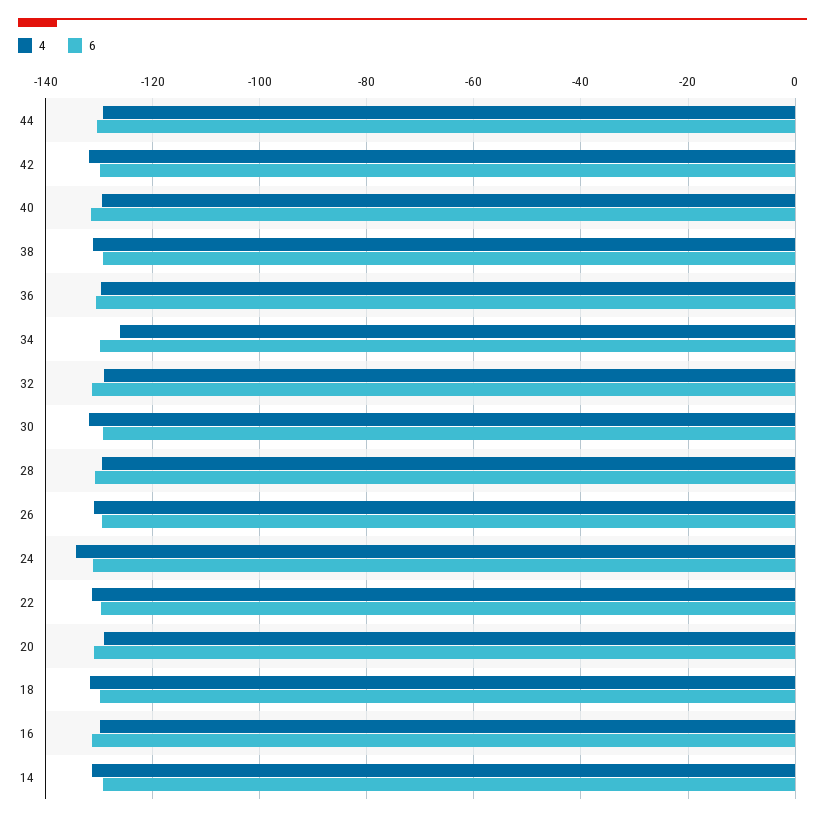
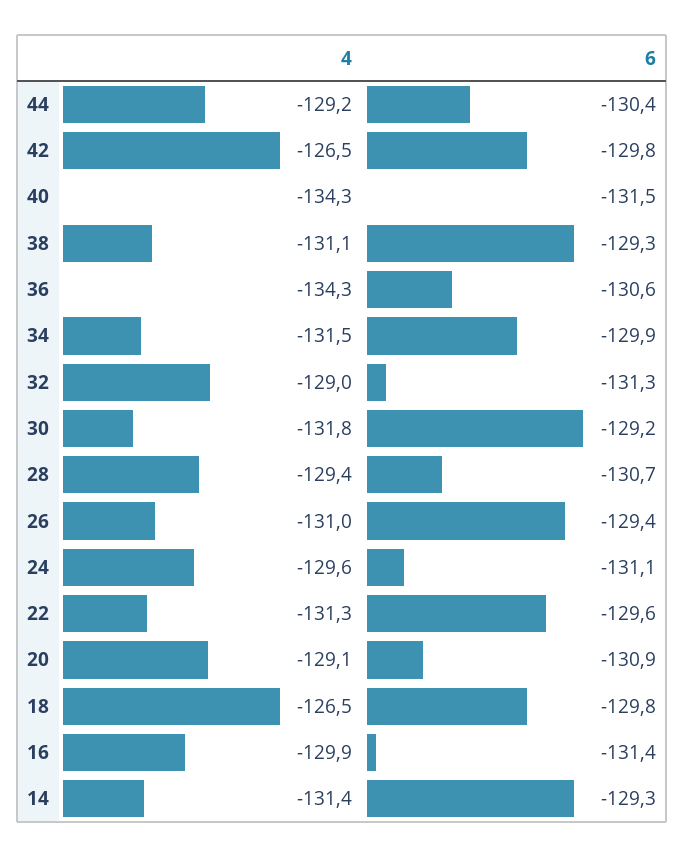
4, 42: -132 -> -126.5
4, 40: -130 -> -134.3
4, 36: -130 -> -134.3
4, 34: -126 -> -131.5
4, 24: -134 -> -129.6
4, 18: -132 -> -126.5

